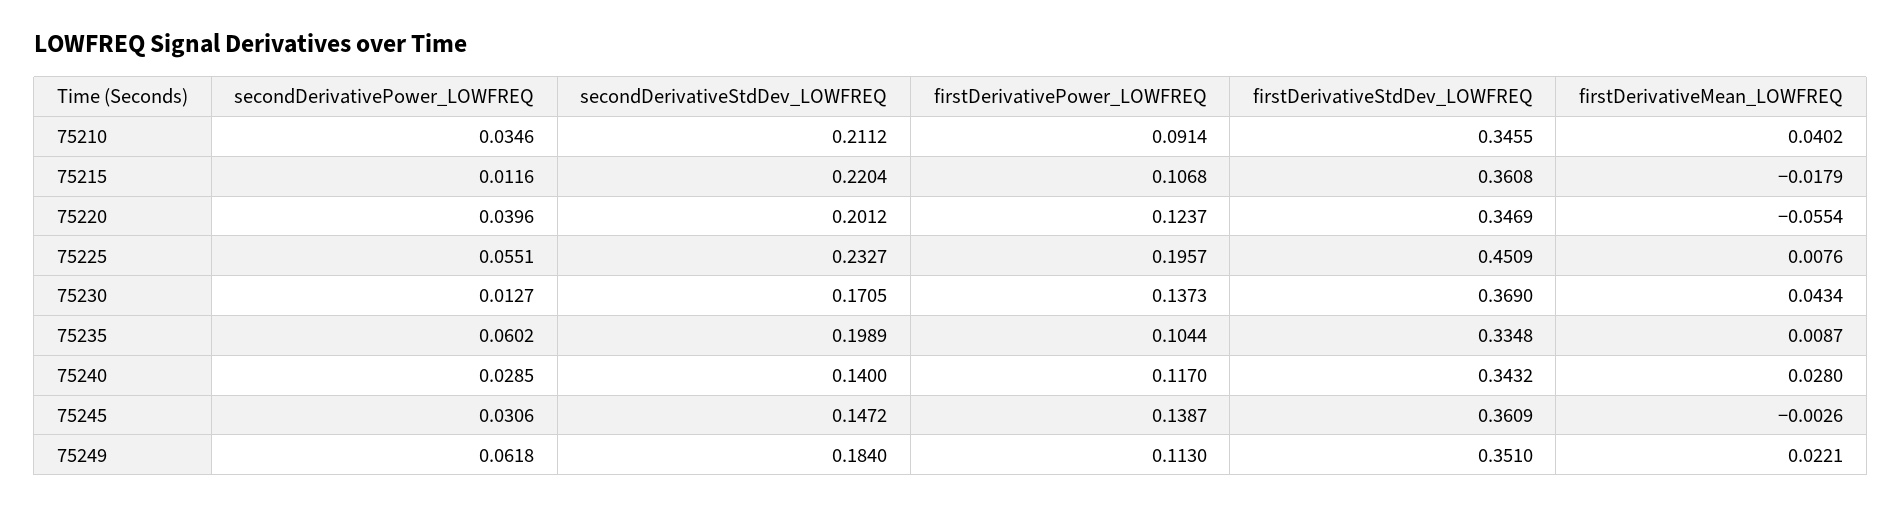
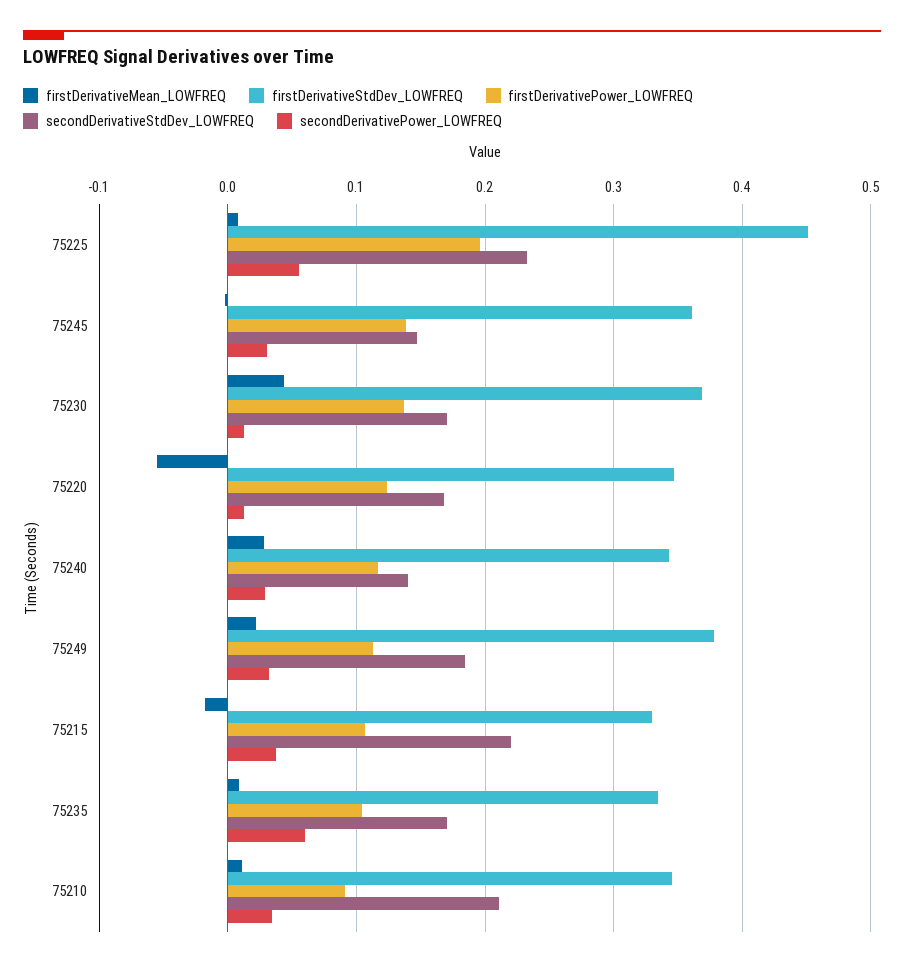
firstDerivativeMean_LOWFREQ, 75210: 0.0402 -> 0.01
secondDerivativePower_LOWFREQ, 75215: 0.0116 -> 0.04
firstDerivativeStdDev_LOWFREQ, 75215: 0.3608 -> 0.33
secondDerivativePower_LOWFREQ, 75220: 0.0396 -> 0.01
secondDerivativeStdDev_LOWFREQ, 75220: 0.2012 -> 0.17
secondDerivativeStdDev_LOWFREQ, 75235: 0.1989 -> 0.17
secondDerivativePower_LOWFREQ, 75249: 0.0618 -> 0.03
firstDerivativeStdDev_LOWFREQ, 75249: 0.351 -> 0.38

